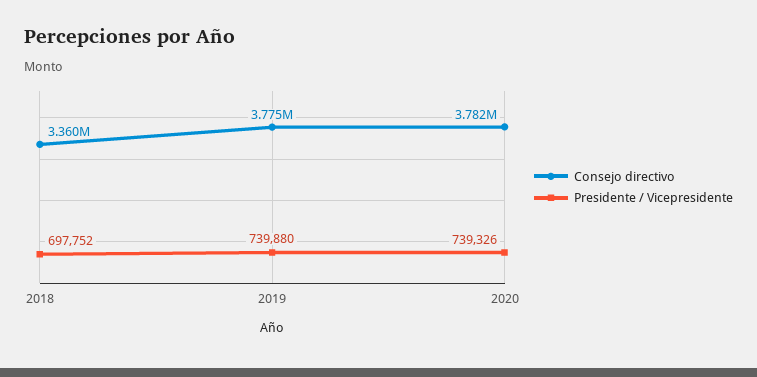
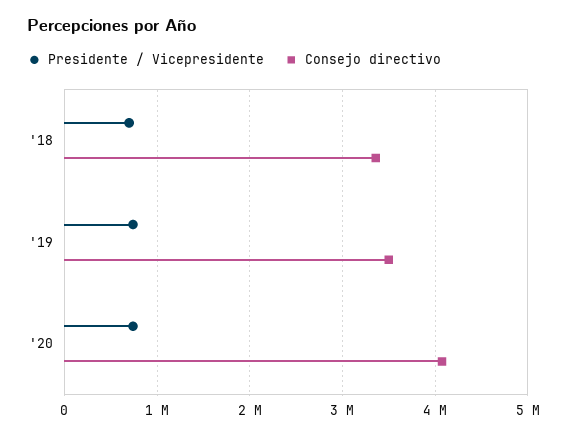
Consejo directivo, 2019: 3775000 -> 3500000
Consejo directivo, 2020: 3782000 -> 4100000

